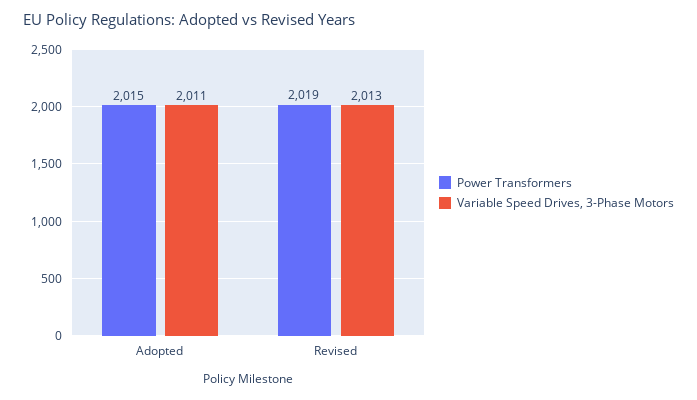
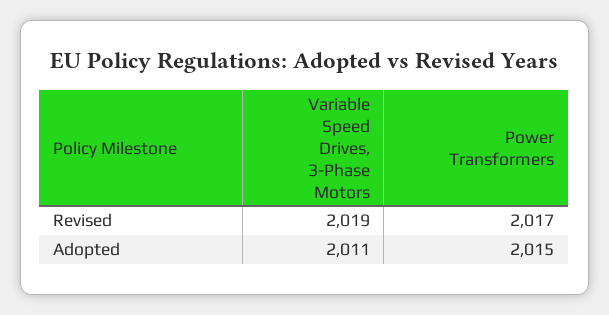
Power Transformers, Revised: 2019 -> 2017
Variable Speed Drives, 3-Phase Motors, Revised: 2013 -> 2019

